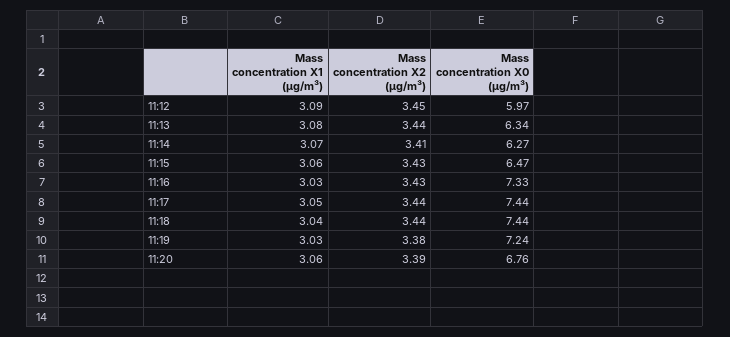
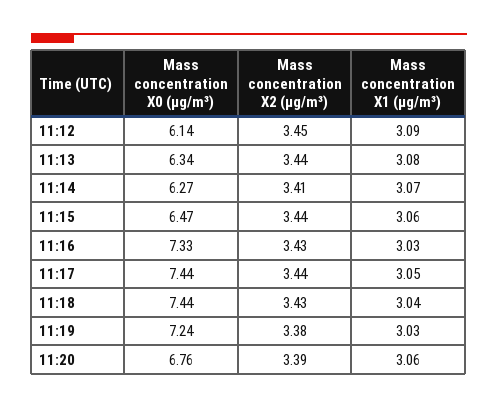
Mass concentration X0 (μg/m³), 11:12: 5.97 -> 6.14
Mass concentration X2 (μg/m³), 11:15: 3.43 -> 3.44
Mass concentration X2 (μg/m³), 11:18: 3.44 -> 3.43

